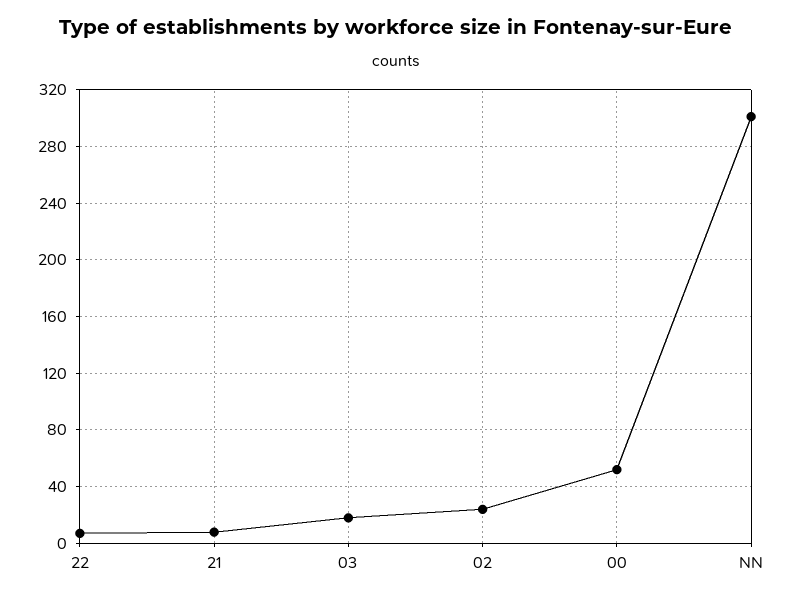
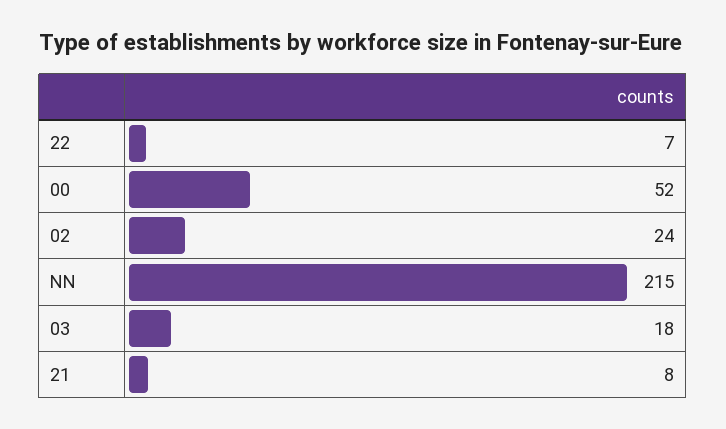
NN: 300 -> 215

